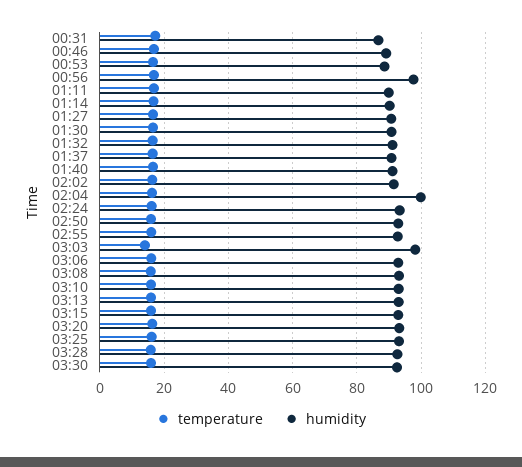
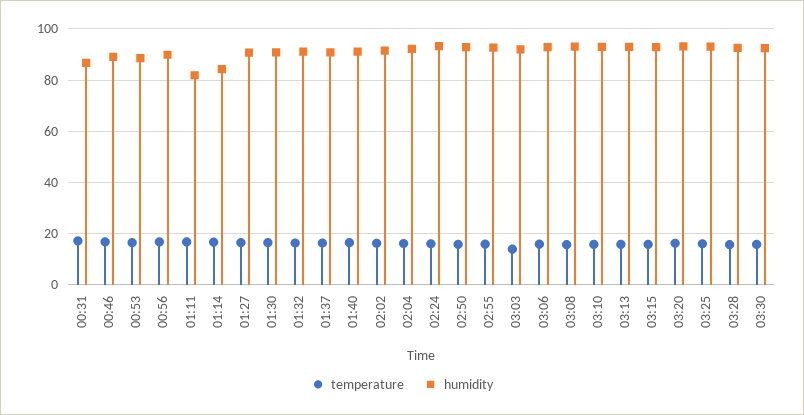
humidity, 00:56: 98 -> 90
humidity, 01:11: 90 -> 82.5
humidity, 01:14: 90 -> 85
humidity, 02:04: 100 -> 92.5
humidity, 03:03: 98 -> 92.5

